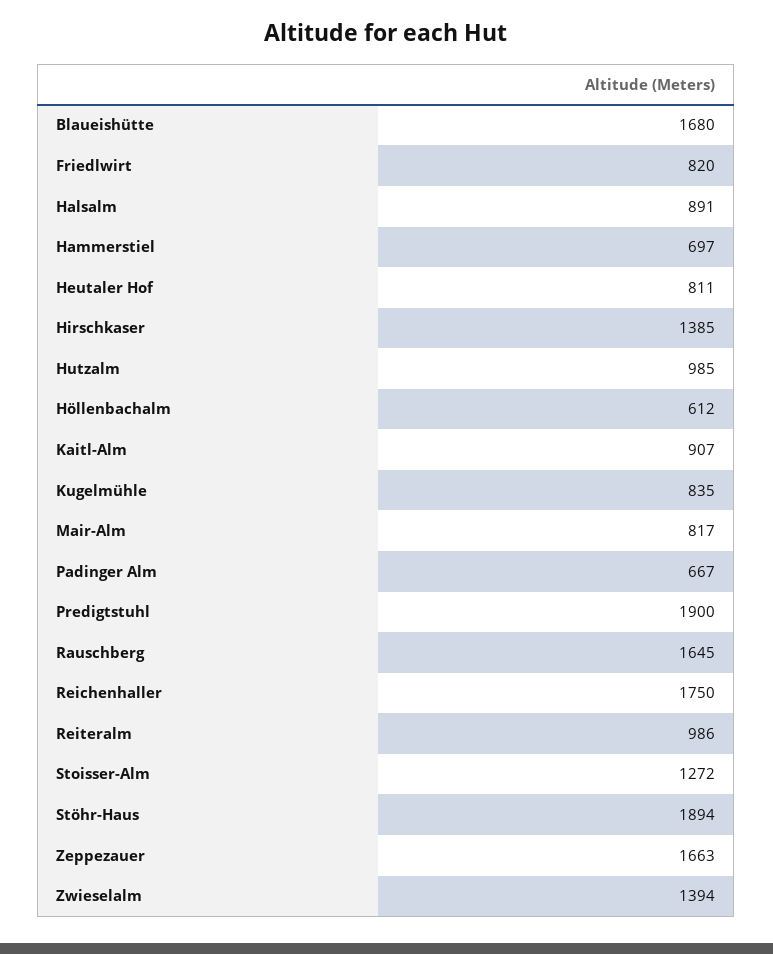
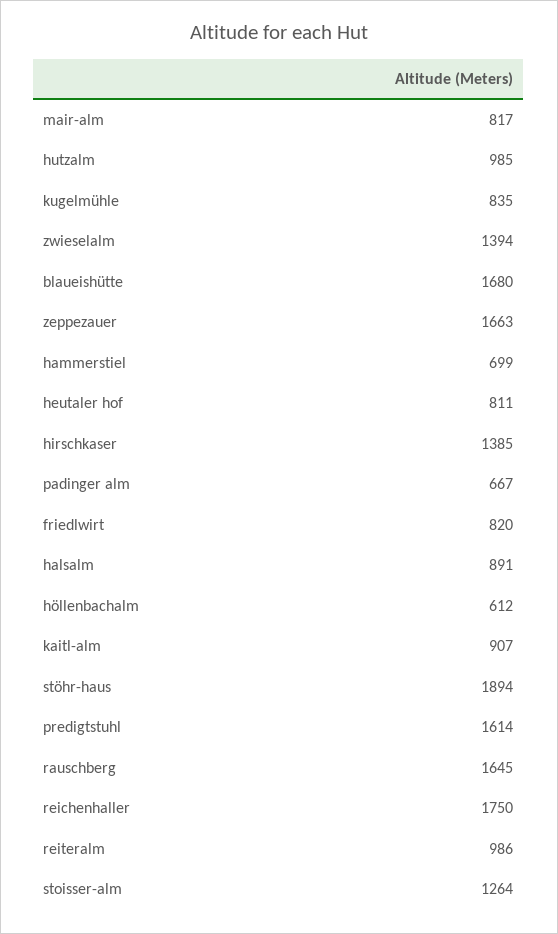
Hammerstiel: 697 -> 699
Predigtstuhl: 1900 -> 1614
Stoisser-Alm: 1272 -> 1264

